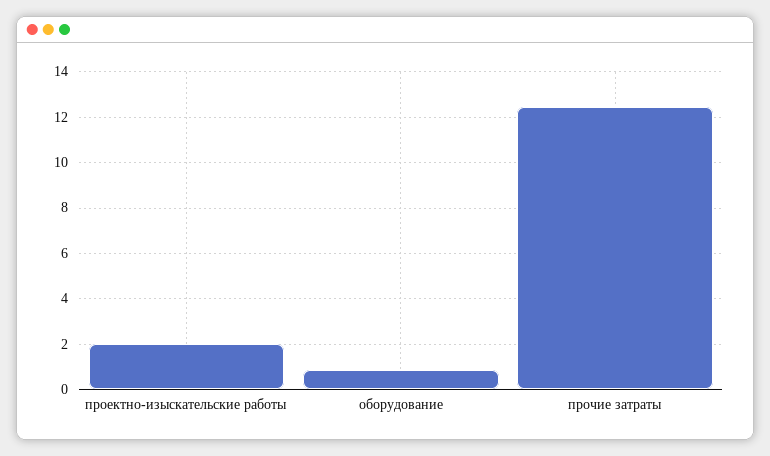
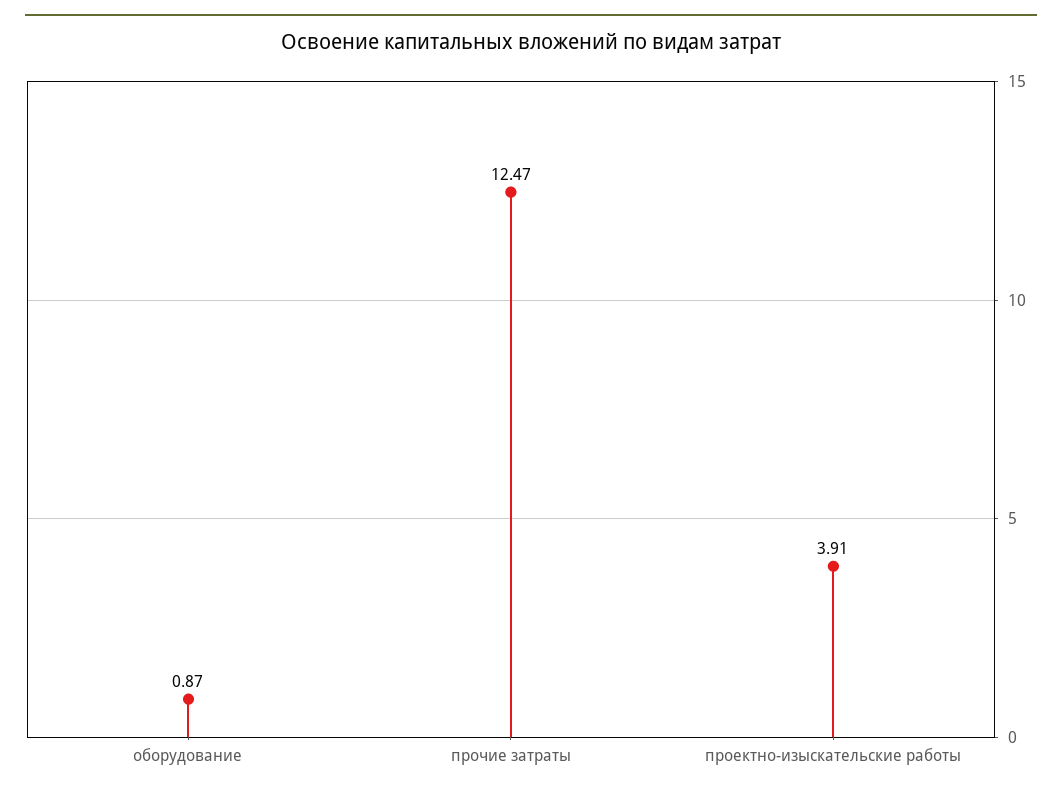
проектно-изыскательские работы: 2 -> 3.91

